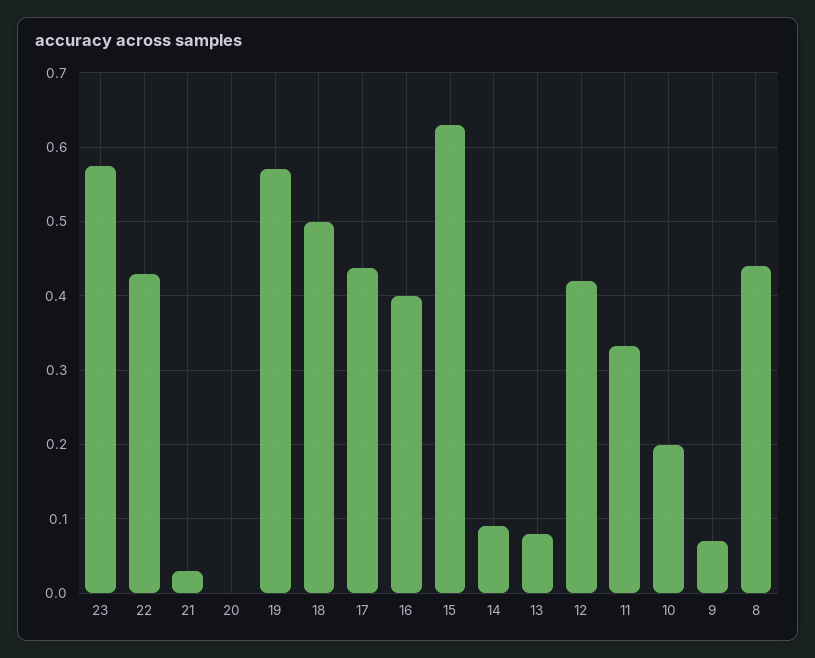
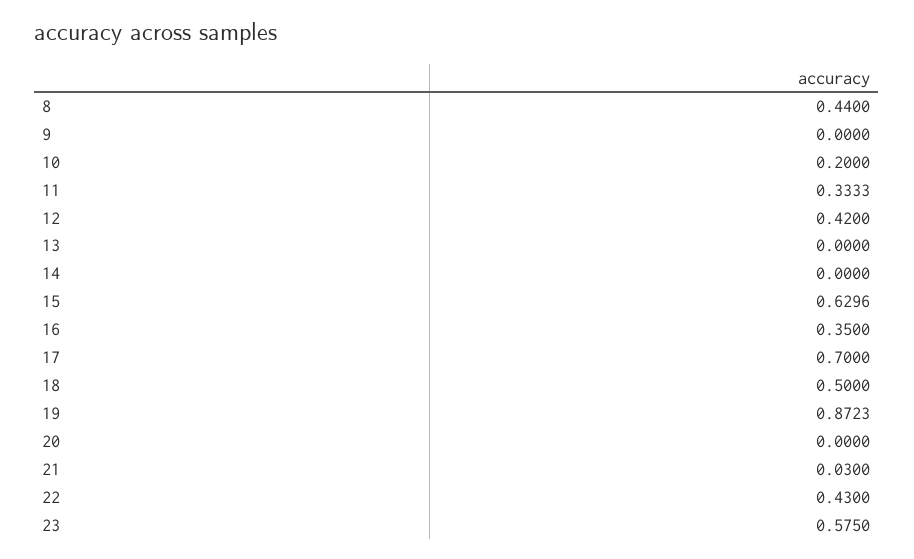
19: 0.57 -> 0.8723
17: 0.44 -> 0.7
16: 0.4 -> 0.35
14: 0.09 -> 0
13: 0.08 -> 0
9: 0.07 -> 0

